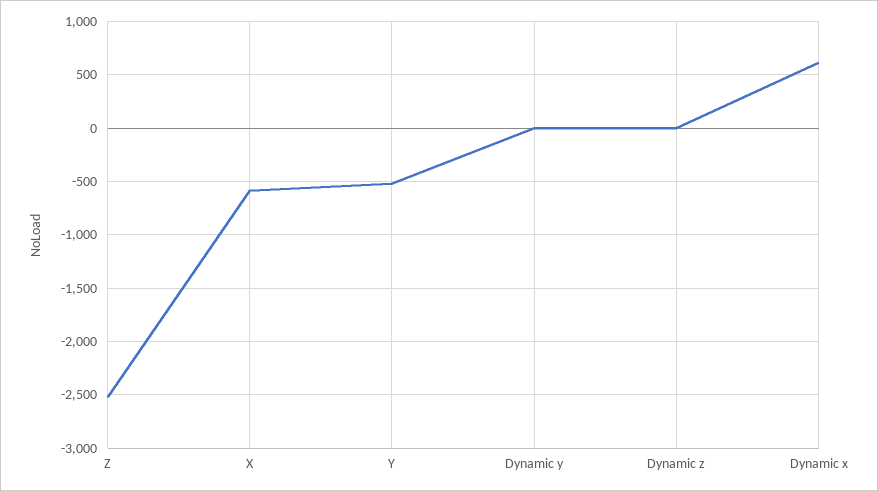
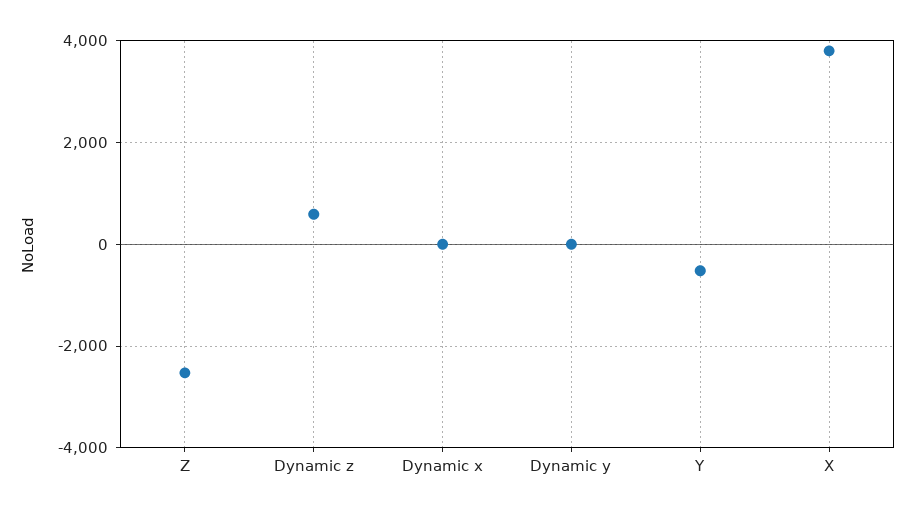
X: -600 -> 3800
Dynamic z: 0 -> 600
Dynamic x: 600 -> 0

